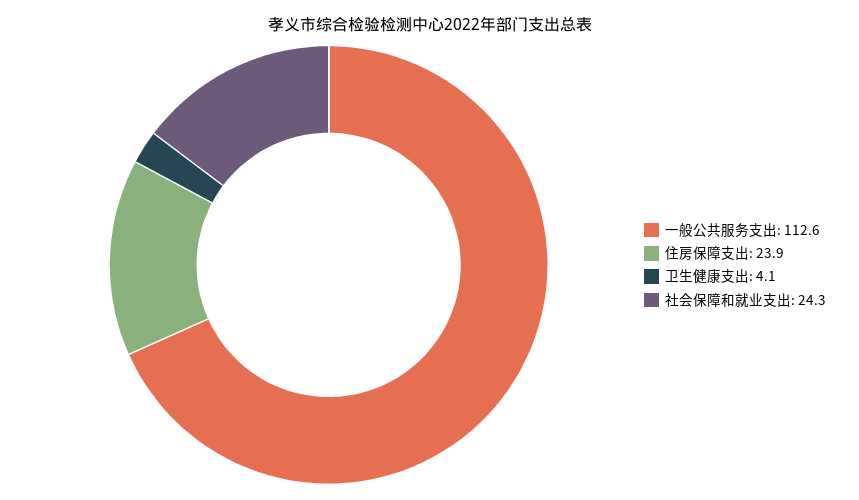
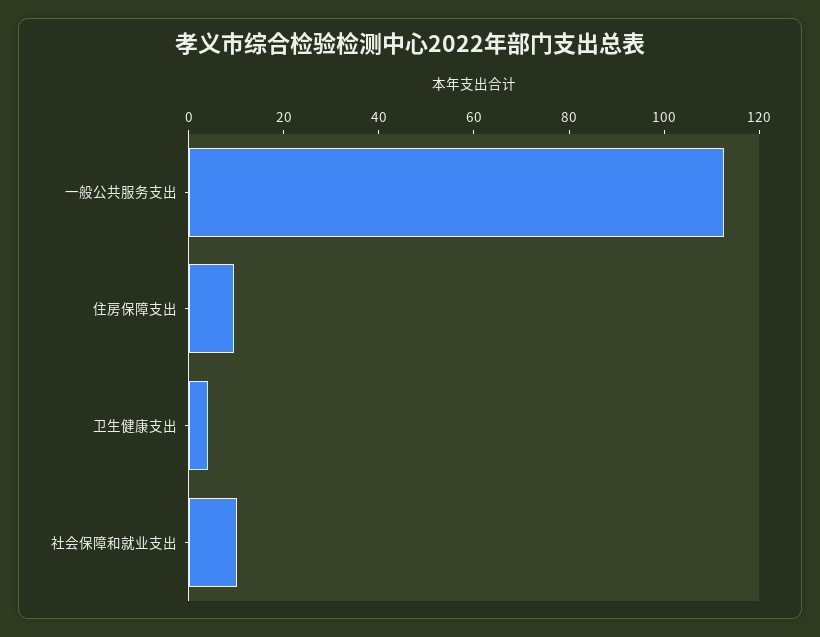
住房保障支出: 23.9 -> 10
社会保障和就业支出: 24.3 -> 10

